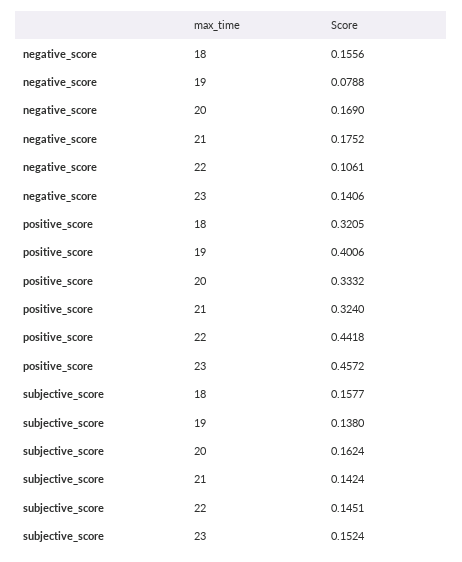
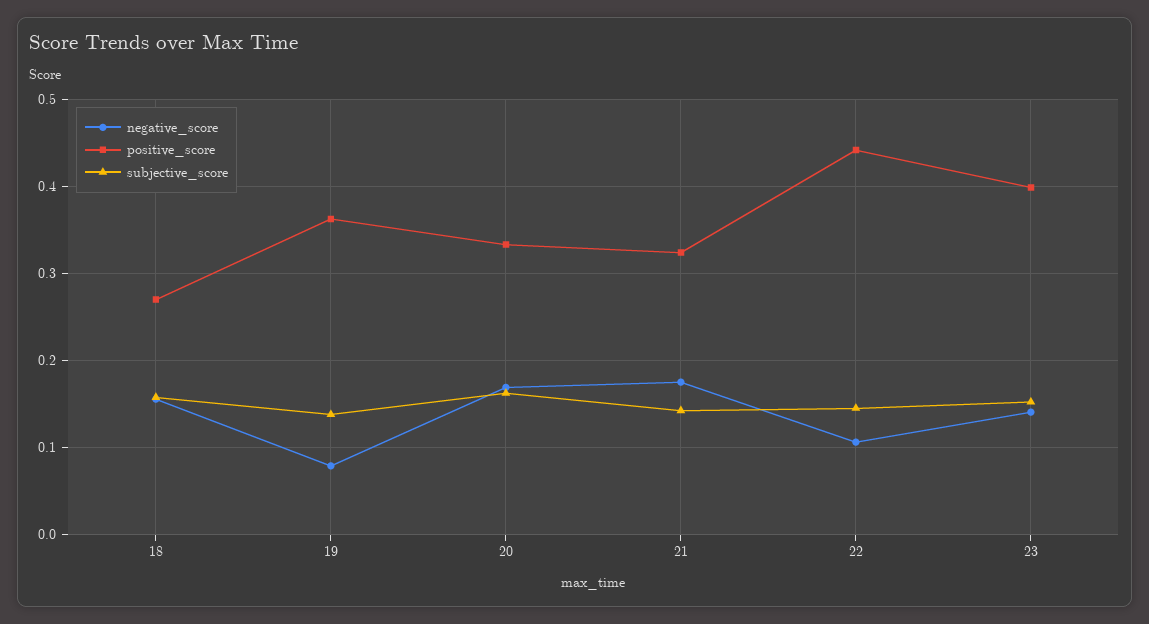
positive_score, 18: 0.3205 -> 0.27
positive_score, 19: 0.4006 -> 0.36
positive_score, 23: 0.4572 -> 0.4

